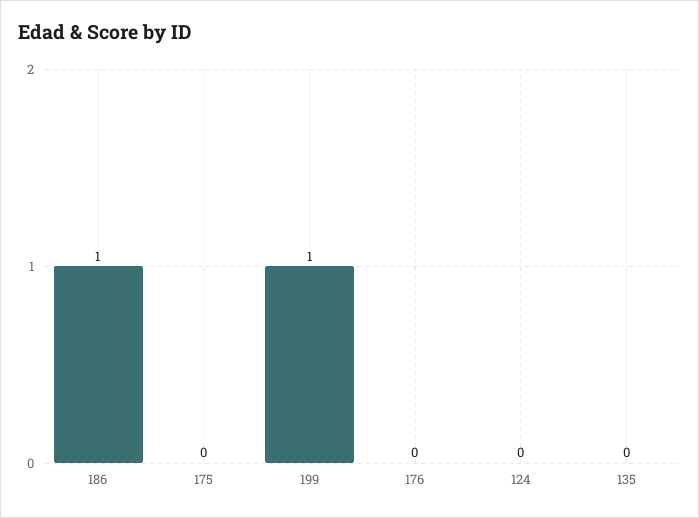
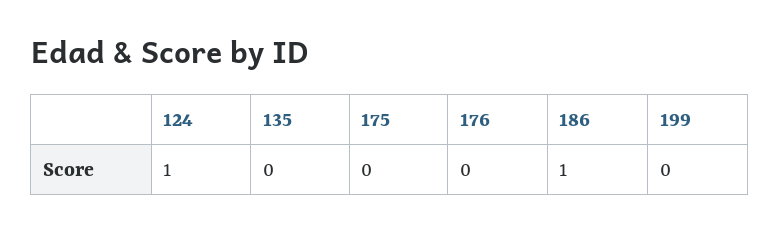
199: 1 -> 0
124: 0 -> 1

